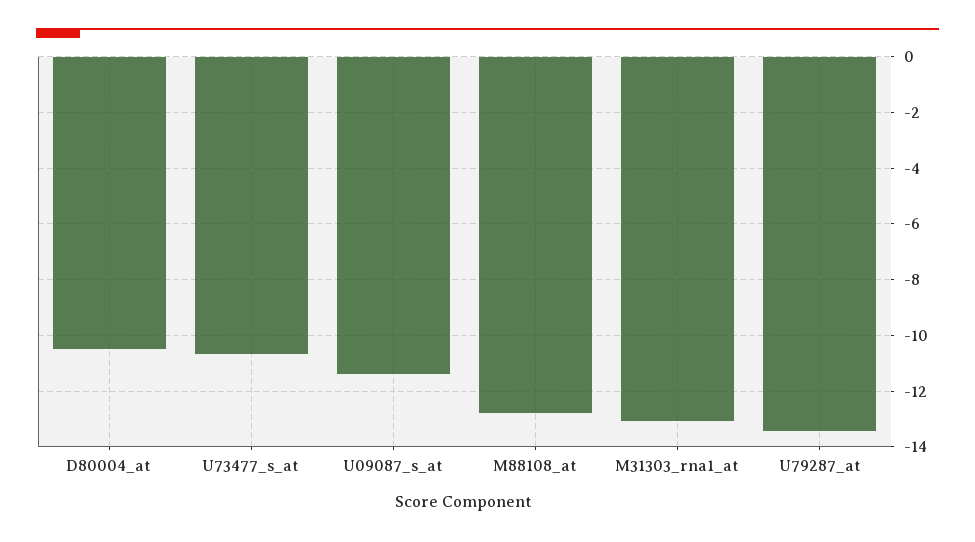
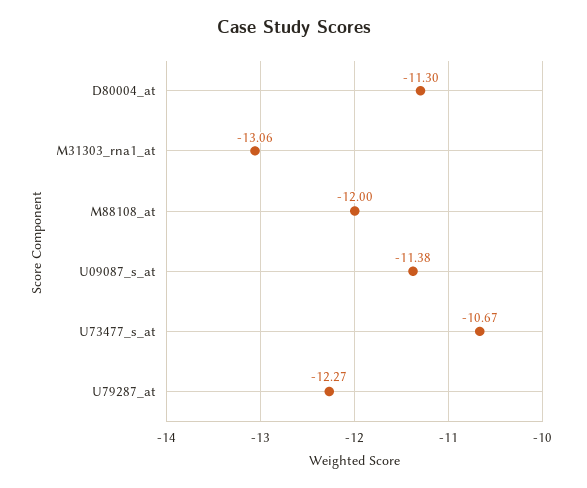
D80004_at: -10.5 -> -11.3
M88108_at: -12.75 -> -12
U79287_at: -13.5 -> -12.27

